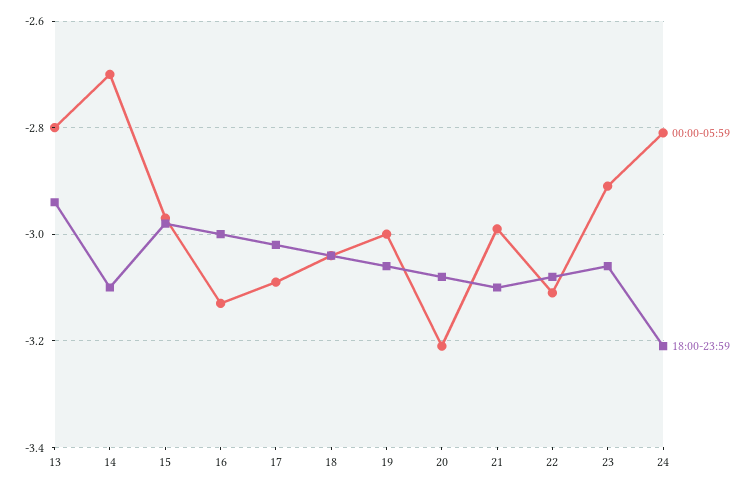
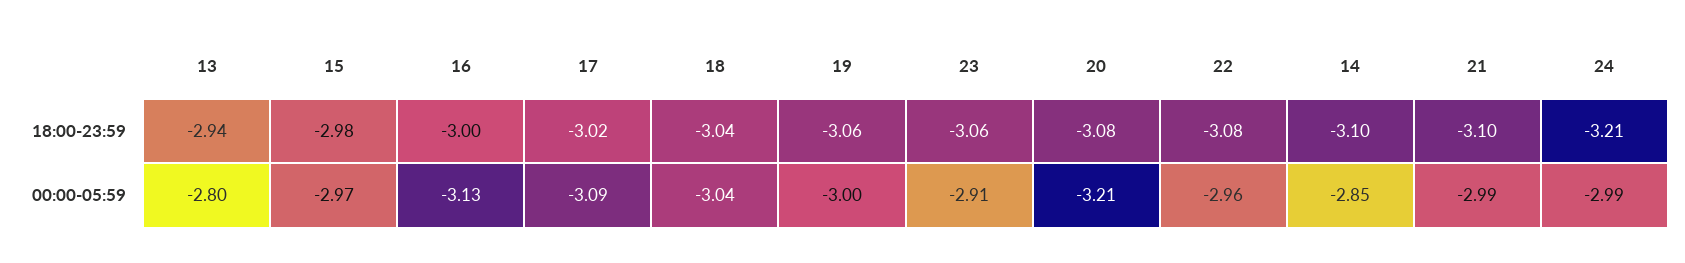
00:00-05:59, 14: -2.7 -> -2.85
00:00-05:59, 22: -3.1 -> -2.96
00:00-05:59, 24: -2.8 -> -2.99

